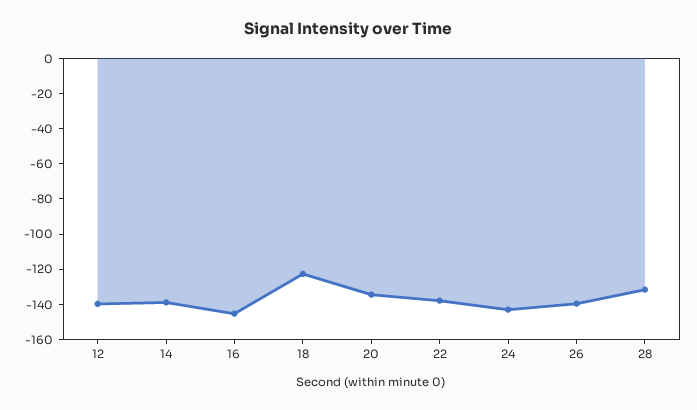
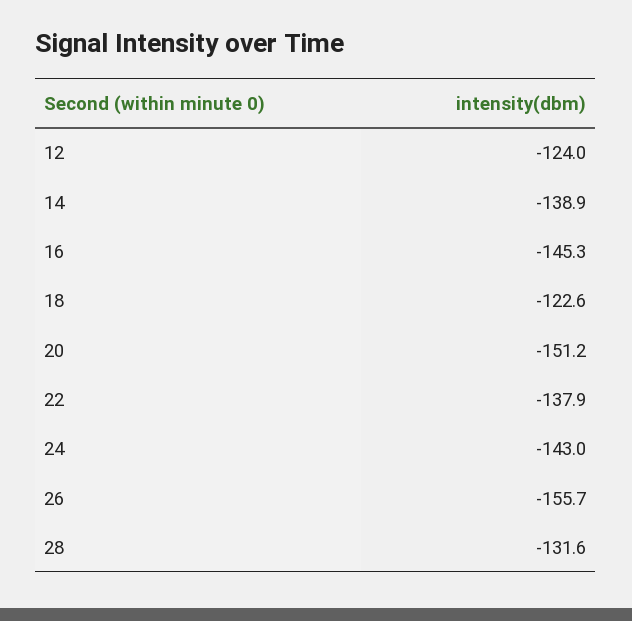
12: -140 -> -124
20: -135 -> -151.2
26: -140 -> -155.7

